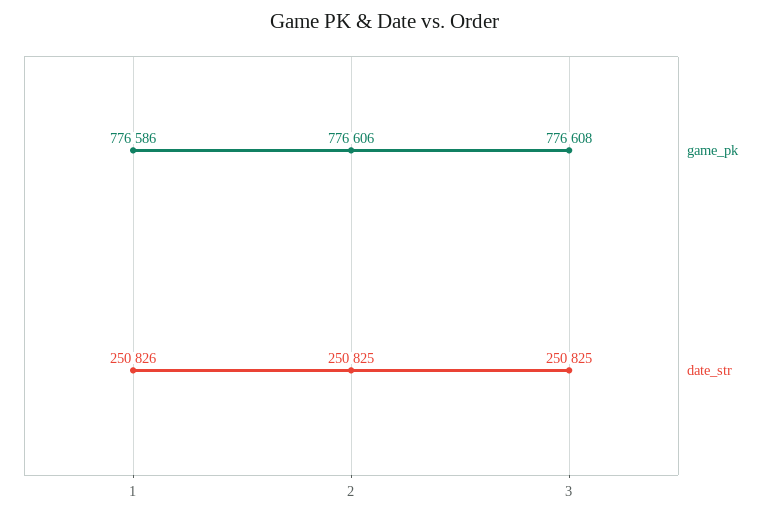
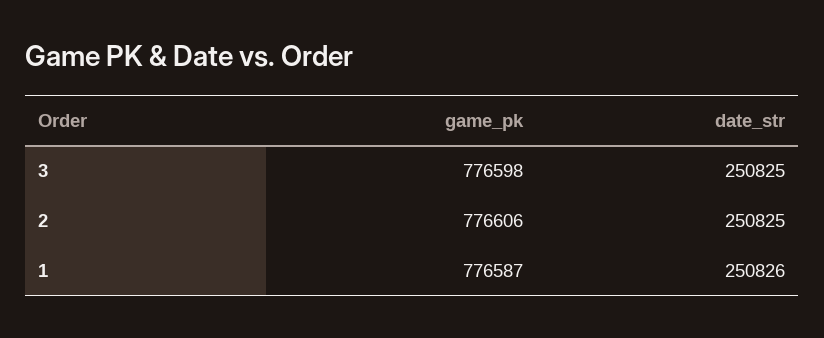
game_pk, 1: 776586 -> 776587
game_pk, 3: 776608 -> 776598

